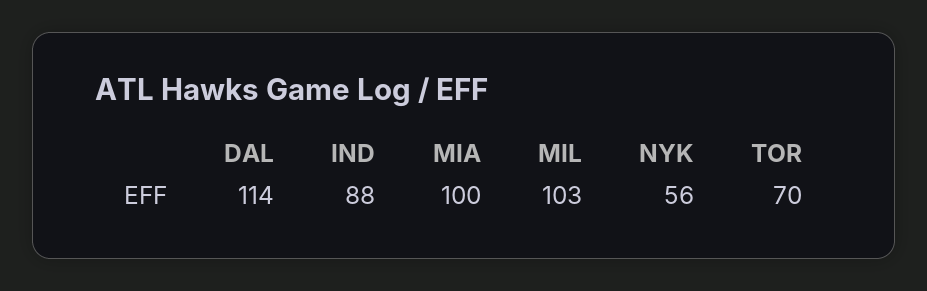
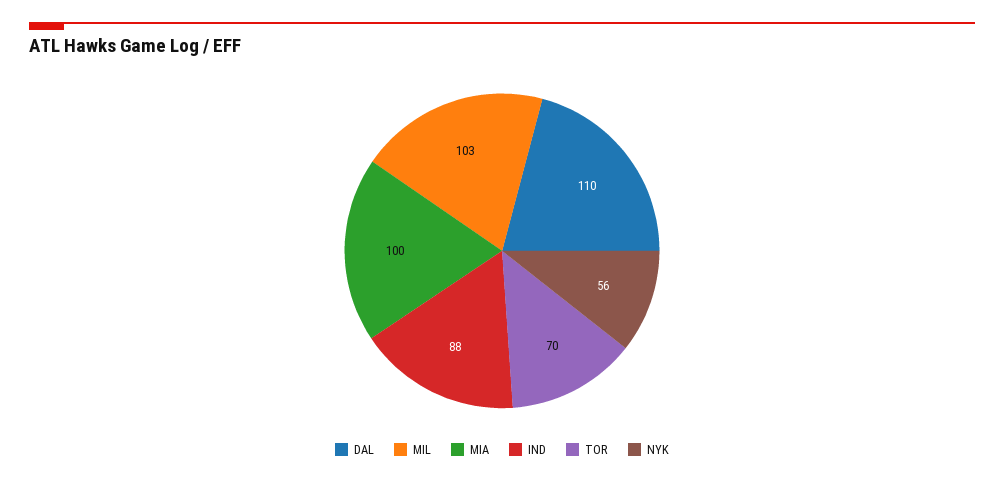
DAL: 114 -> 110

